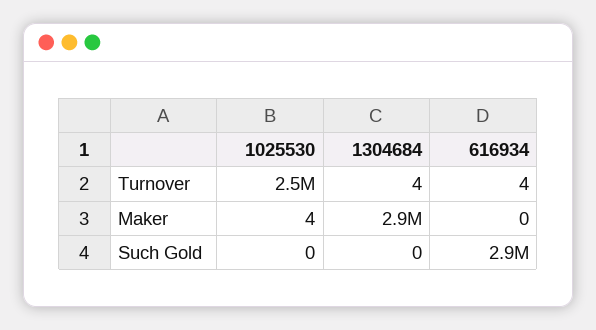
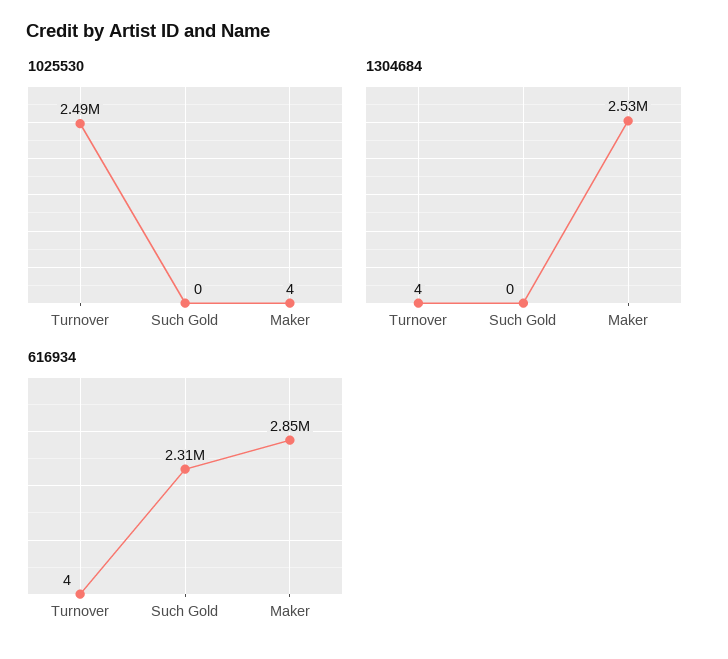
1304684, Maker: 2900000 -> 2530000
616934, Maker: 0 -> 2850000
616934, Such Gold: 2900000 -> 2310000

